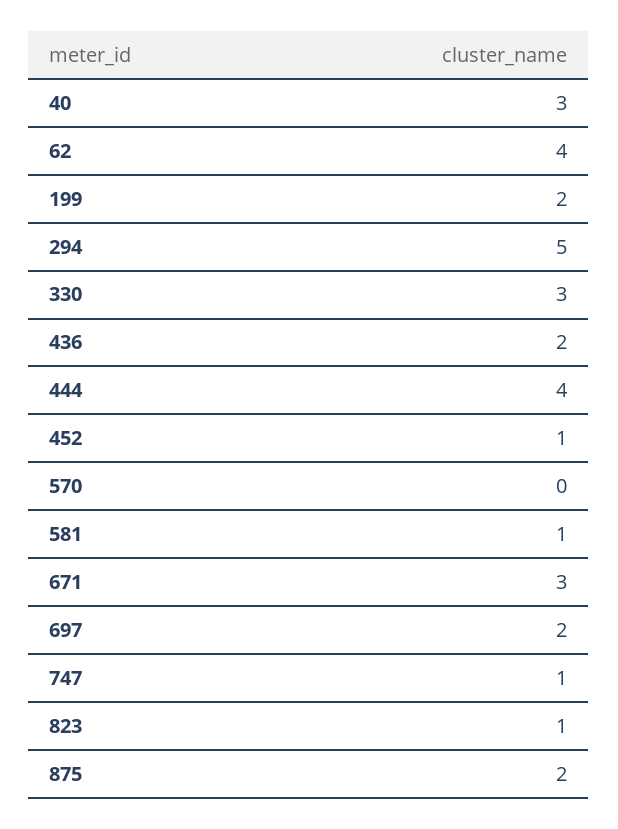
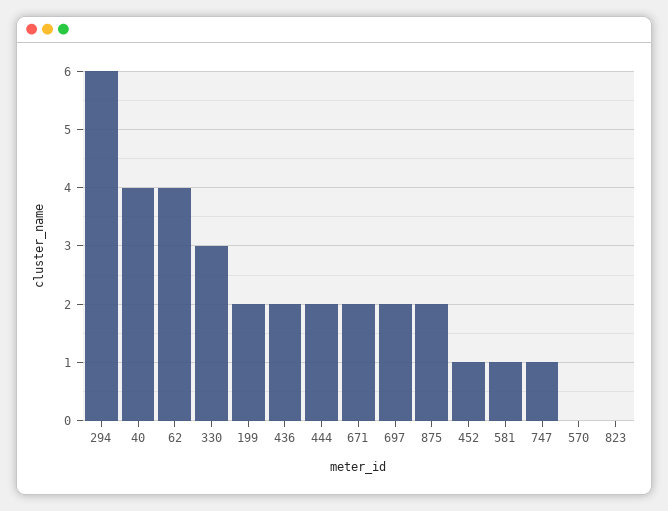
40: 3 -> 4
294: 5 -> 6
444: 4 -> 2
671: 3 -> 2
823: 1 -> 0

